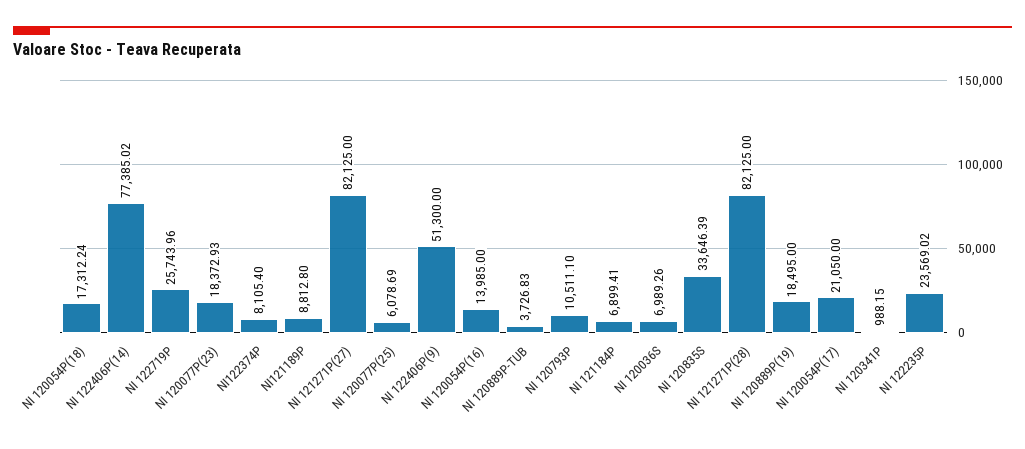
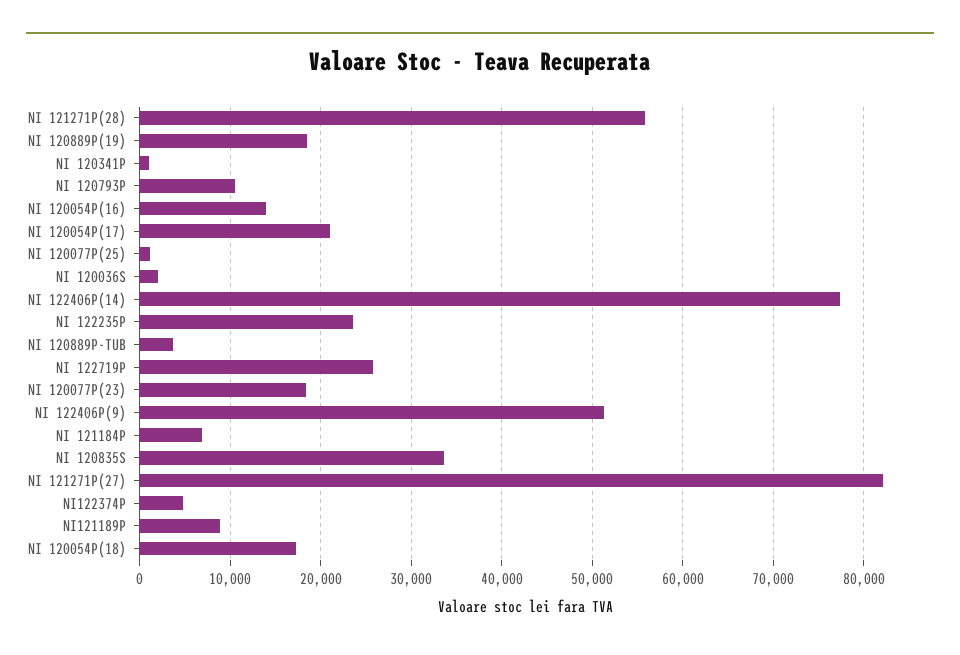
NI122374P: 8105.4 -> 5000
NI 120077P(25): 6078.69 -> 1000
NI 120036S: 6989.26 -> 2000
NI 121271P(28): 82125 -> 56000

